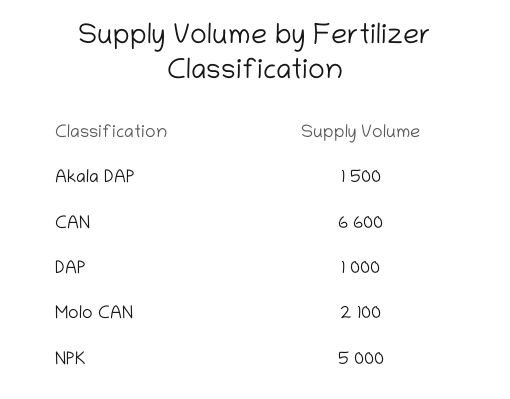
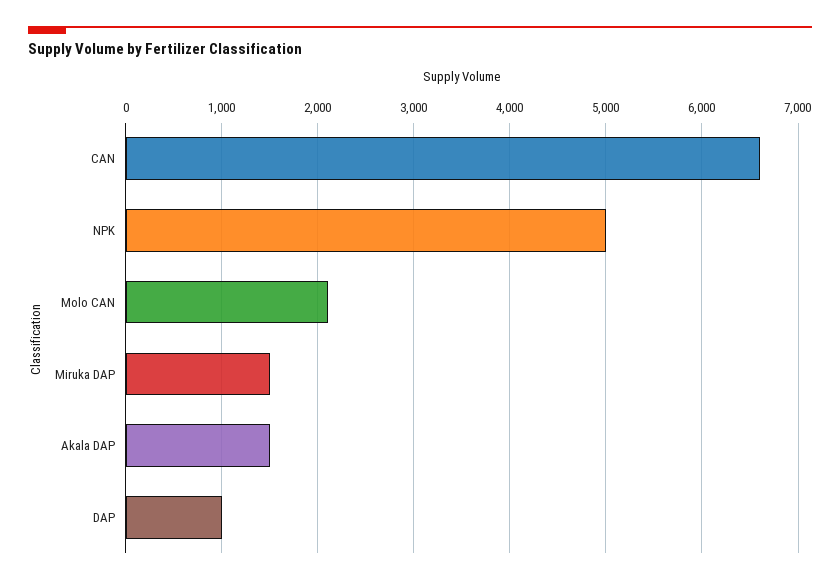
Miruka DAP: none -> 1500

